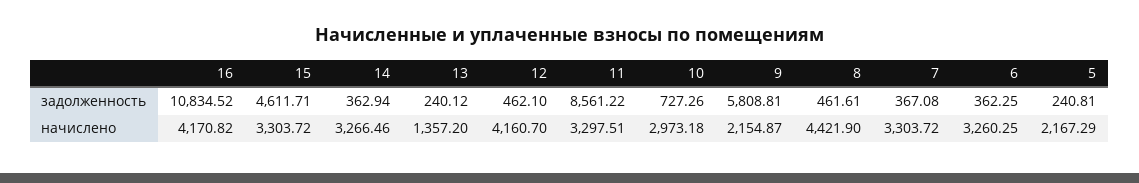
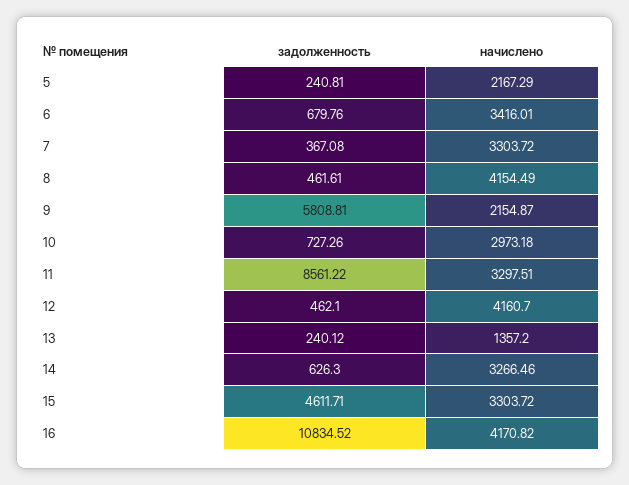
14, задолженность: 362.94 -> 626.3
6, задолженность: 362.25 -> 679.76
8, начислено: 4421.9 -> 4154.49
6, начислено: 3260.25 -> 3416.01

